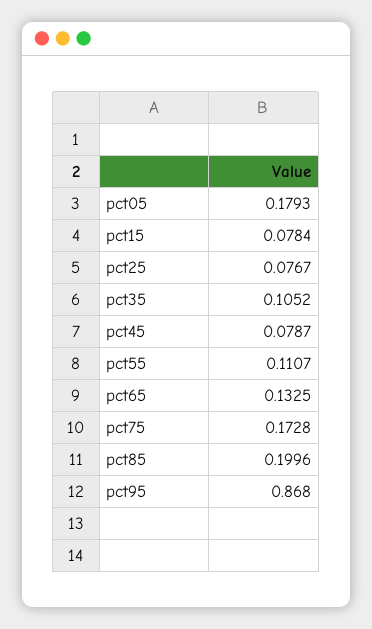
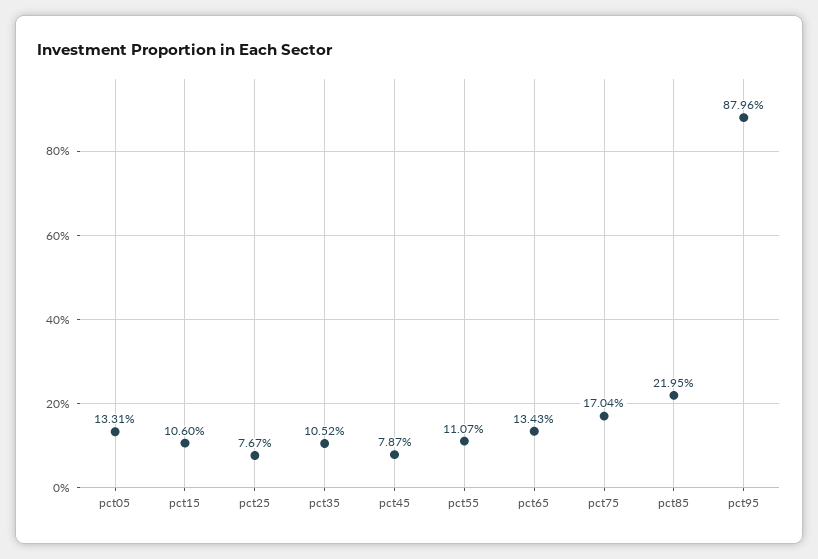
pct05: 0.1793 -> 0.1331
pct15: 0.0784 -> 0.106
pct65: 0.1325 -> 0.1343
pct75: 0.1728 -> 0.1704
pct85: 0.1996 -> 0.2195
pct95: 0.868 -> 0.8796

